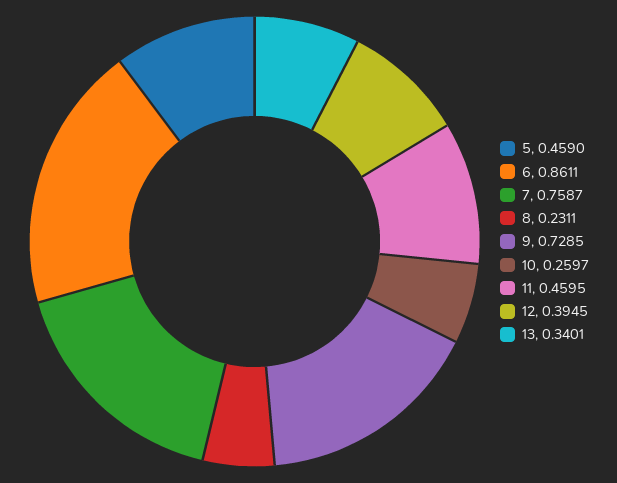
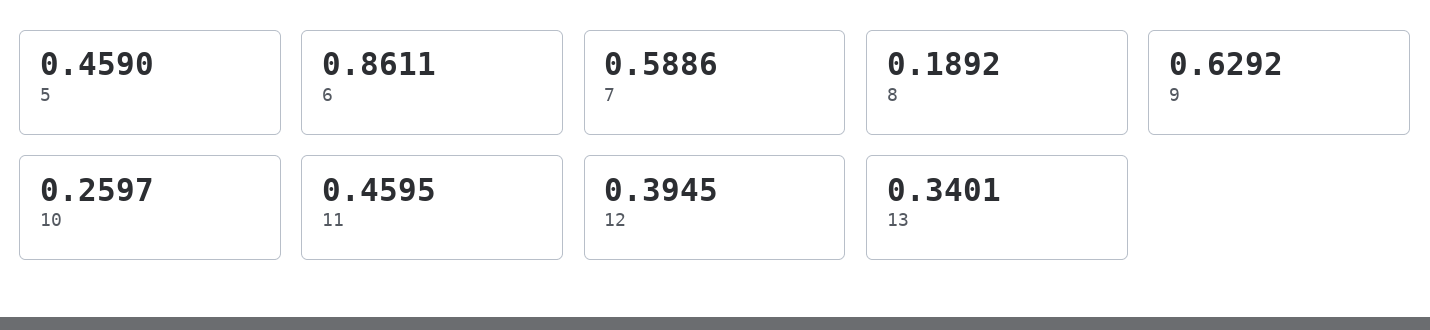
7: 0.7587 -> 0.5886
8: 0.2311 -> 0.1892
9: 0.7285 -> 0.6292

